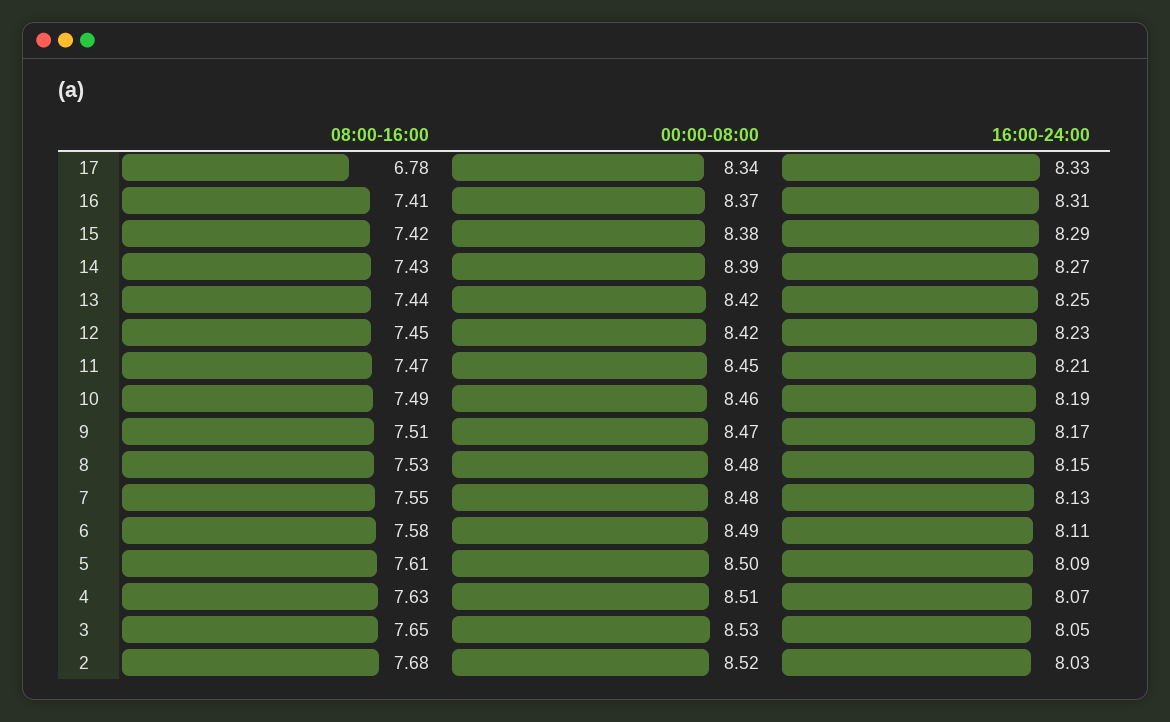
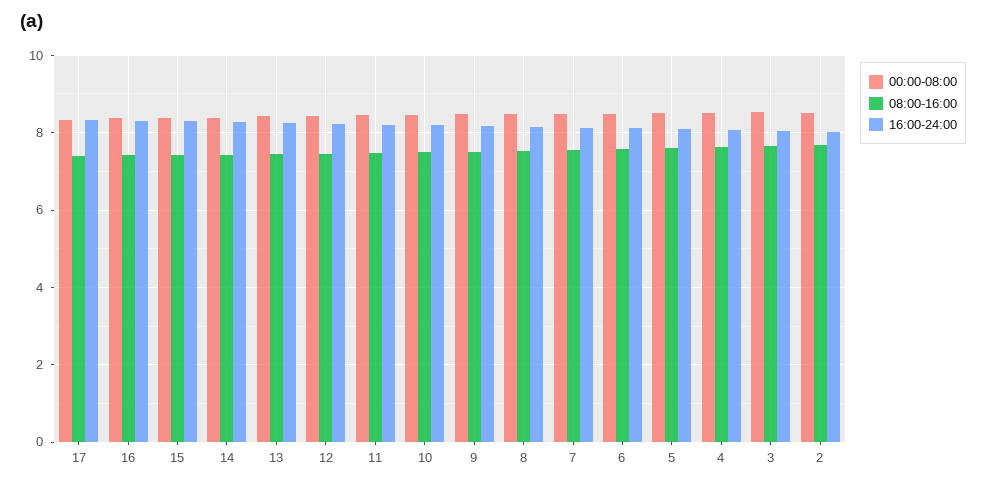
08:00-16:00, 17: 6.78 -> 7.4

